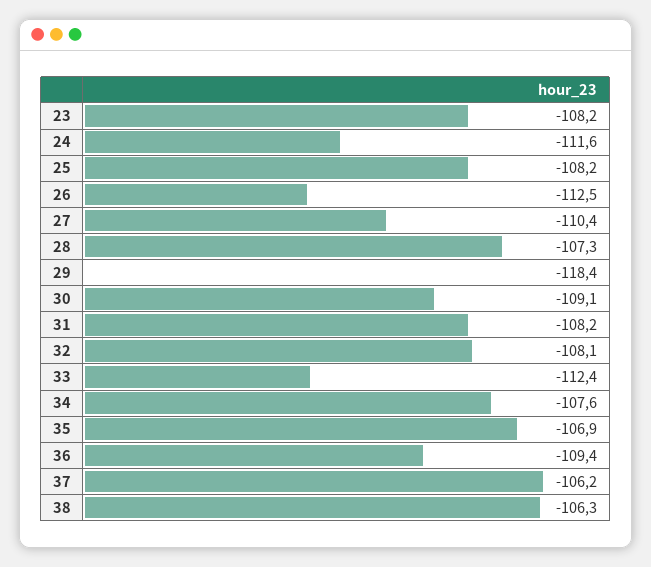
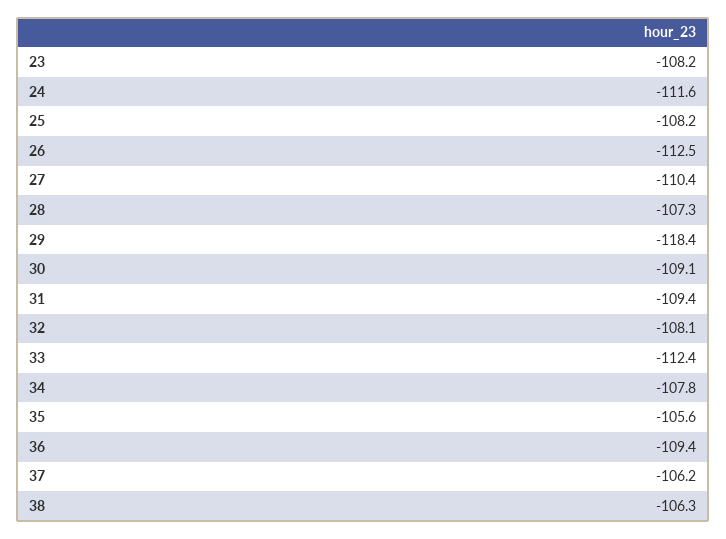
31: -108.2 -> -109.4
34: -107.6 -> -107.8
35: -106.9 -> -105.6

